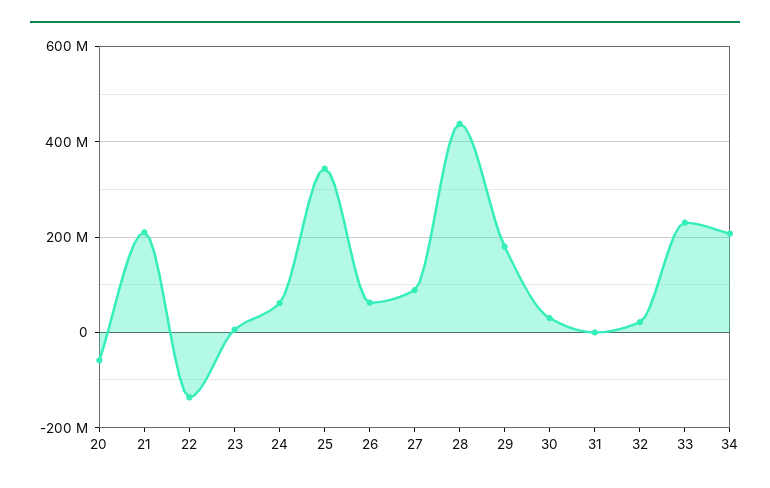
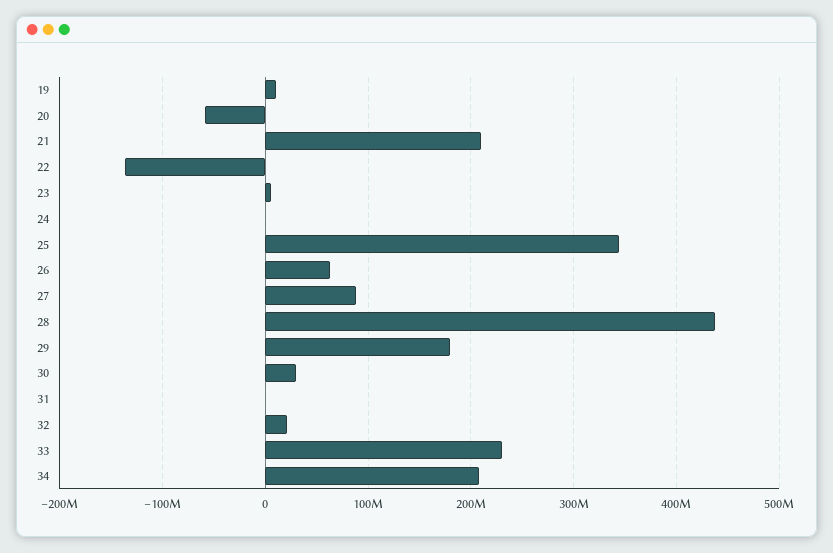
24: 60000000 -> 0
19: none -> 10000000

